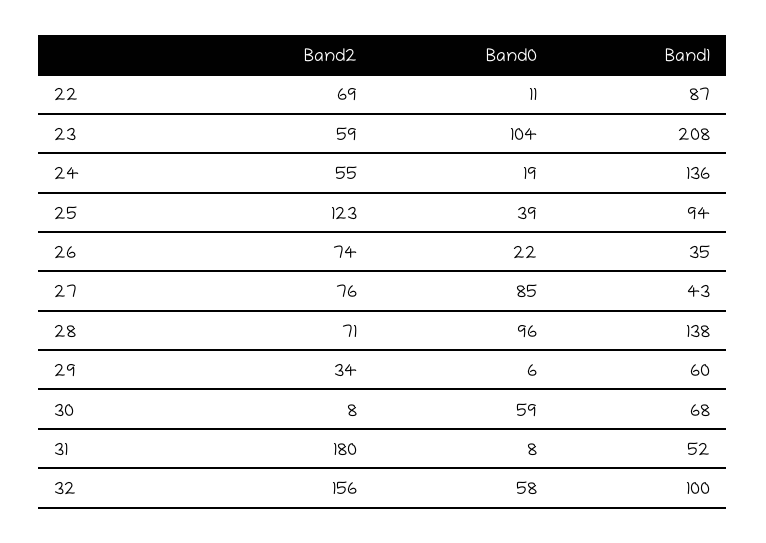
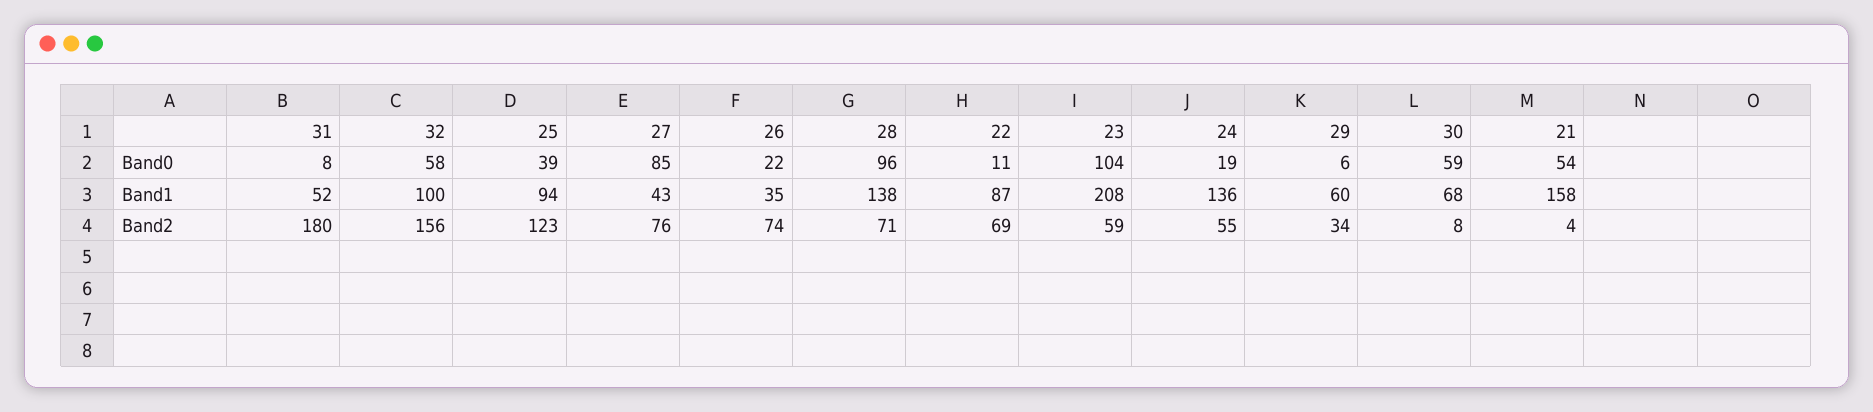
Band0, 21: none -> 54
Band1, 21: none -> 158
Band2, 21: none -> 4

